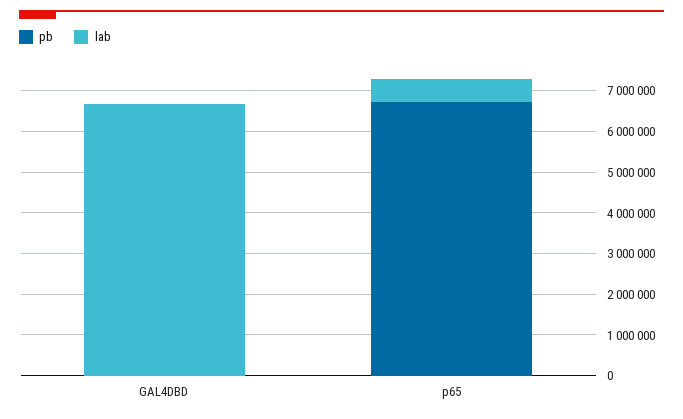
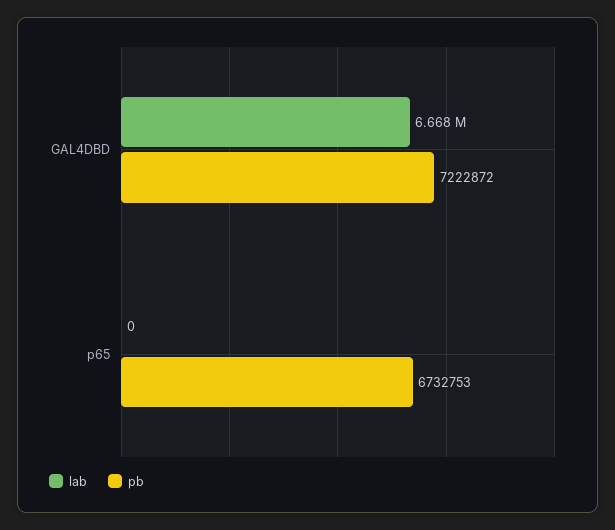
pb, GAL4DBD: 0 -> 7222872
lab, p65: 600000 -> 0

